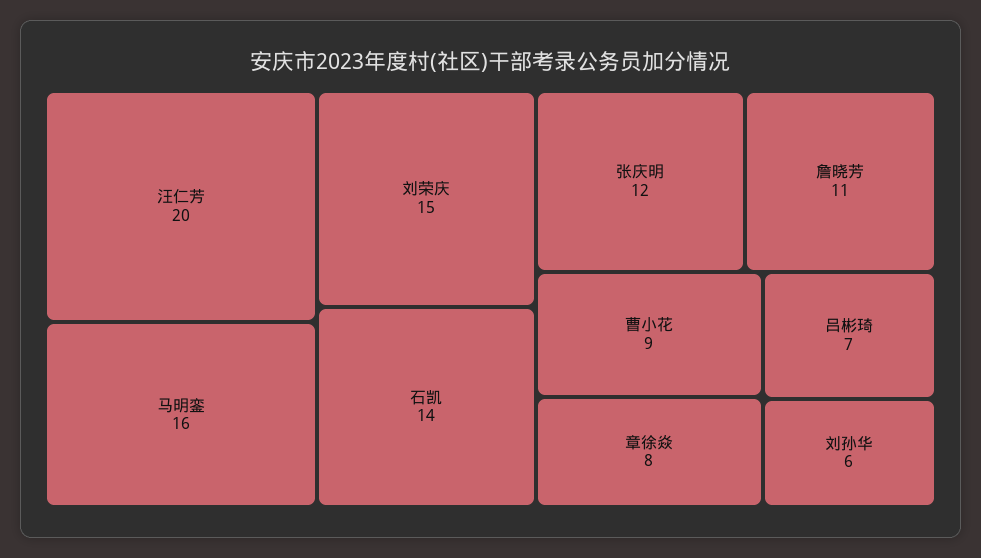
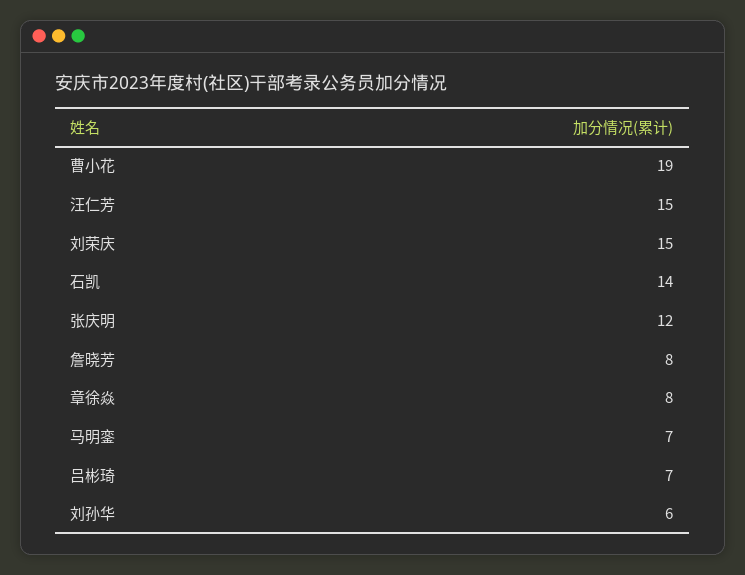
汪仁芳: 20 -> 15
马明銮: 16 -> 7
詹晓芳: 11 -> 8
曹小花: 9 -> 19

